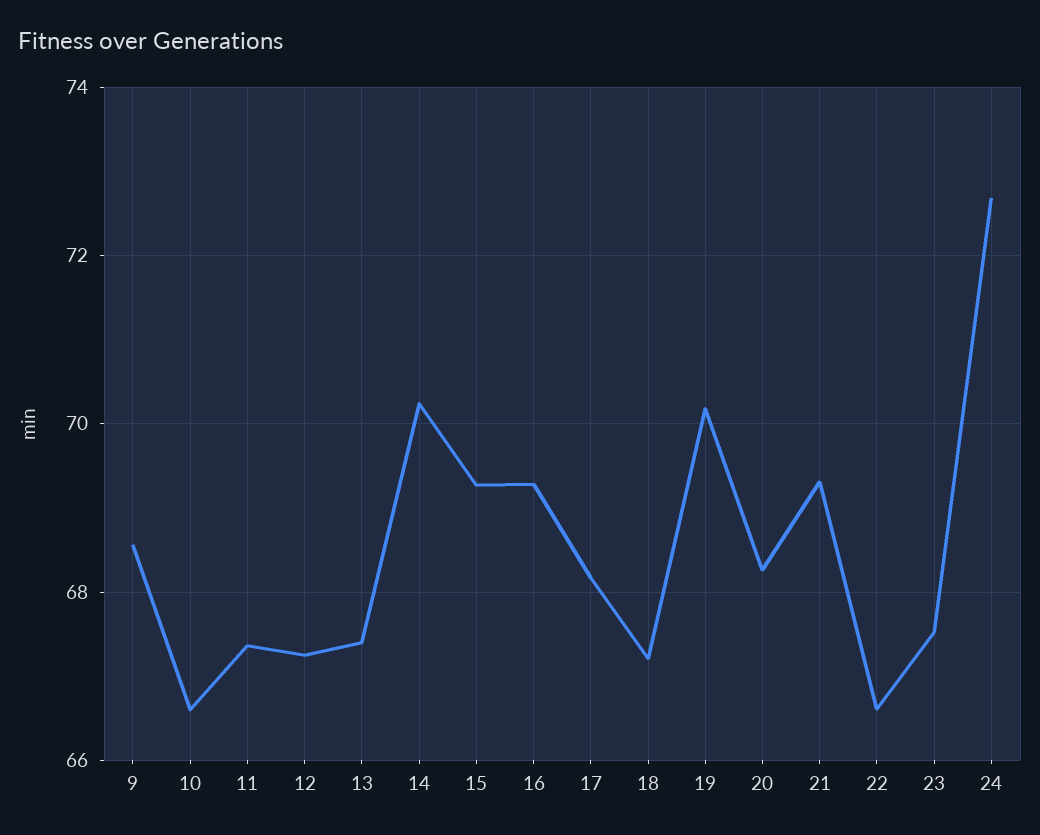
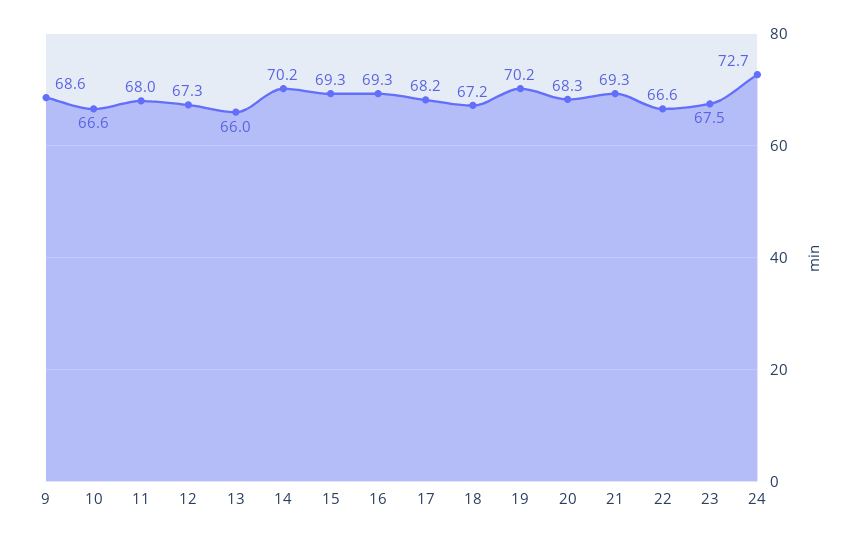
11: 67.4 -> 68
13: 67.4 -> 66

